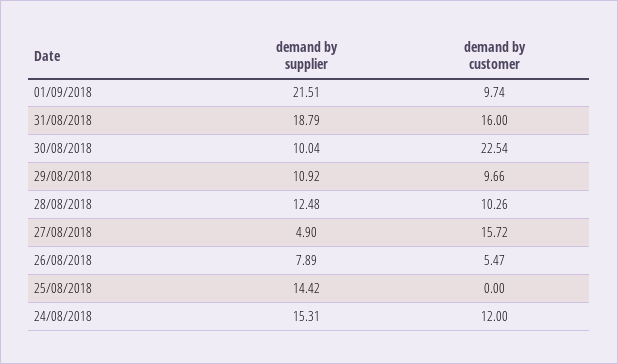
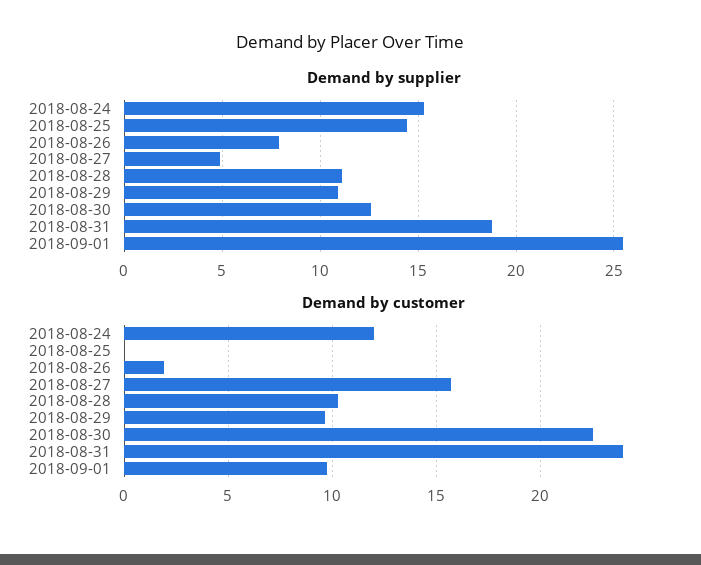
demand by supplier, 01/09/2018: 21.51 -> 25.5
demand by customer, 31/08/2018: 16 -> 24
demand by supplier, 30/08/2018: 10.04 -> 12.5
demand by supplier, 28/08/2018: 12.48 -> 11
demand by customer, 26/08/2018: 5.47 -> 2

